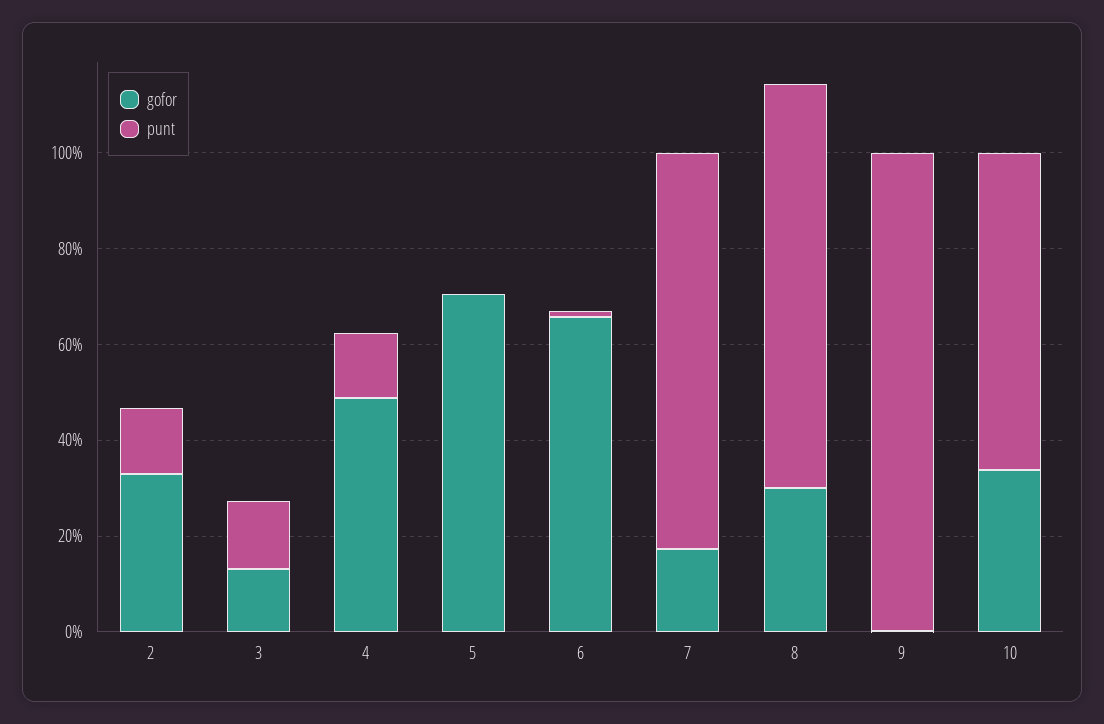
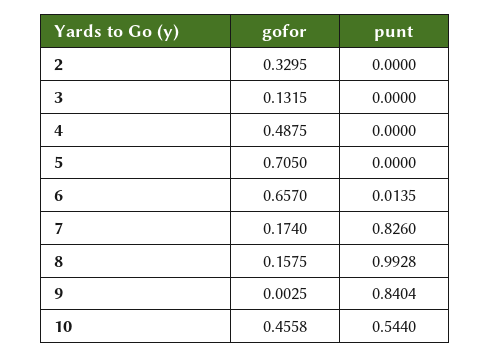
punt, 2: 0.15 -> 0
punt, 3: 0.15 -> 0
punt, 4: 0.15 -> 0
gofor, 8: 0.3 -> 0.1575
punt, 8: 0.85 -> 0.9928
punt, 9: 1 -> 0.8404
gofor, 10: 0.35 -> 0.4558
punt, 10: 0.65 -> 0.544

